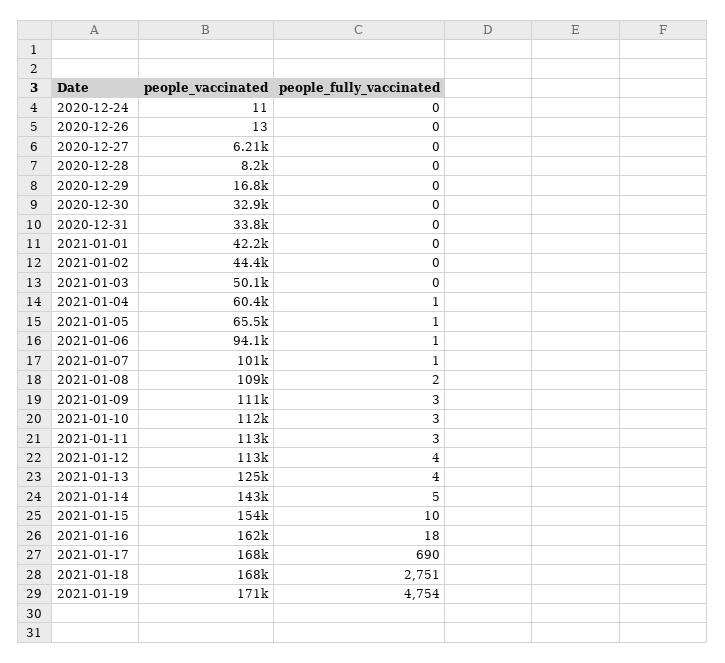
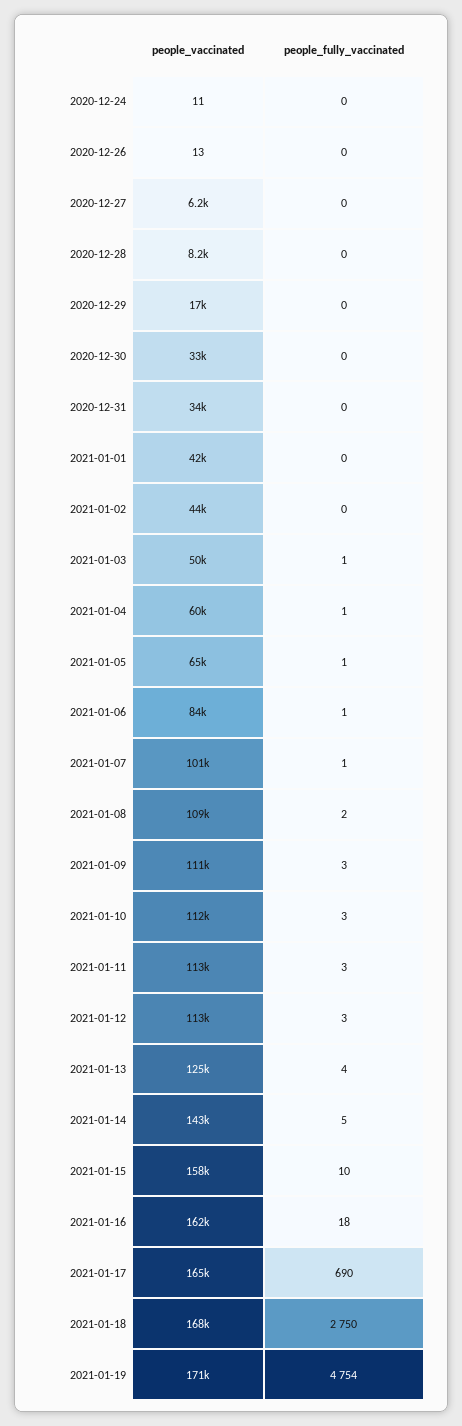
people_fully_vaccinated, 2021-01-03: 0 -> 1
people_vaccinated, 2021-01-06: 94100 -> 84000
people_fully_vaccinated, 2021-01-12: 4 -> 3
people_vaccinated, 2021-01-15: 154000 -> 158000
people_vaccinated, 2021-01-17: 168000 -> 165000
people_fully_vaccinated, 2021-01-18: 2751 -> 2750

